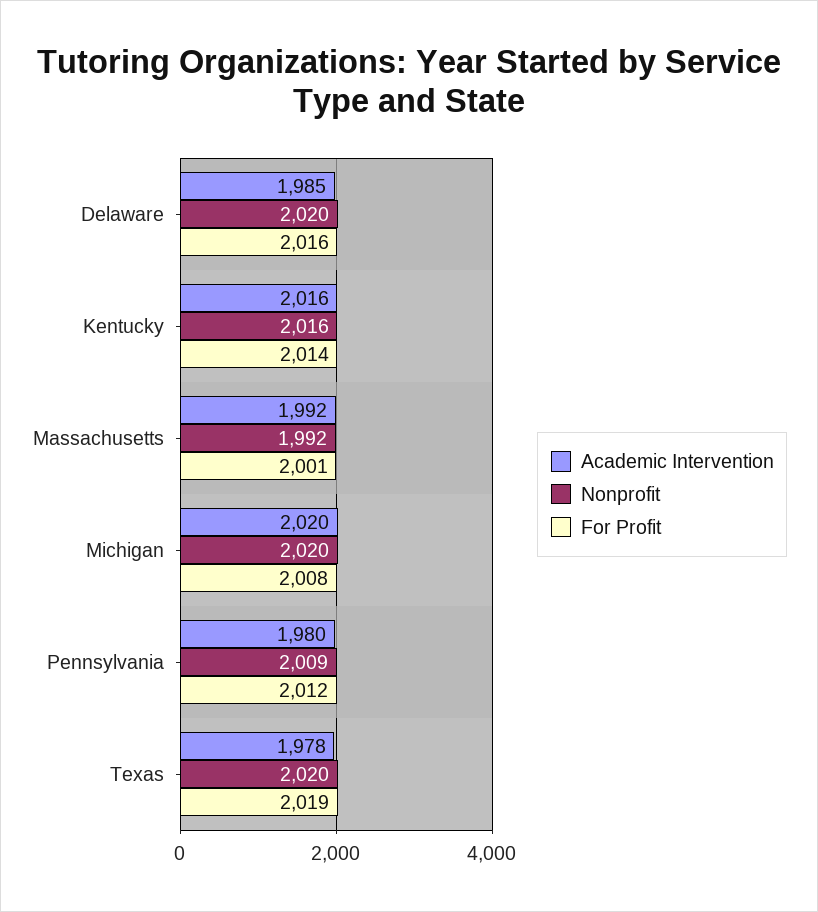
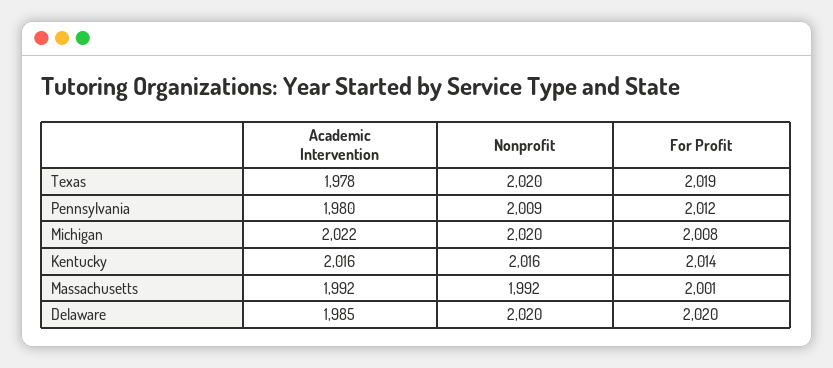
For Profit, Delaware: 2016 -> 2020
Academic Intervention, Michigan: 2020 -> 2022

